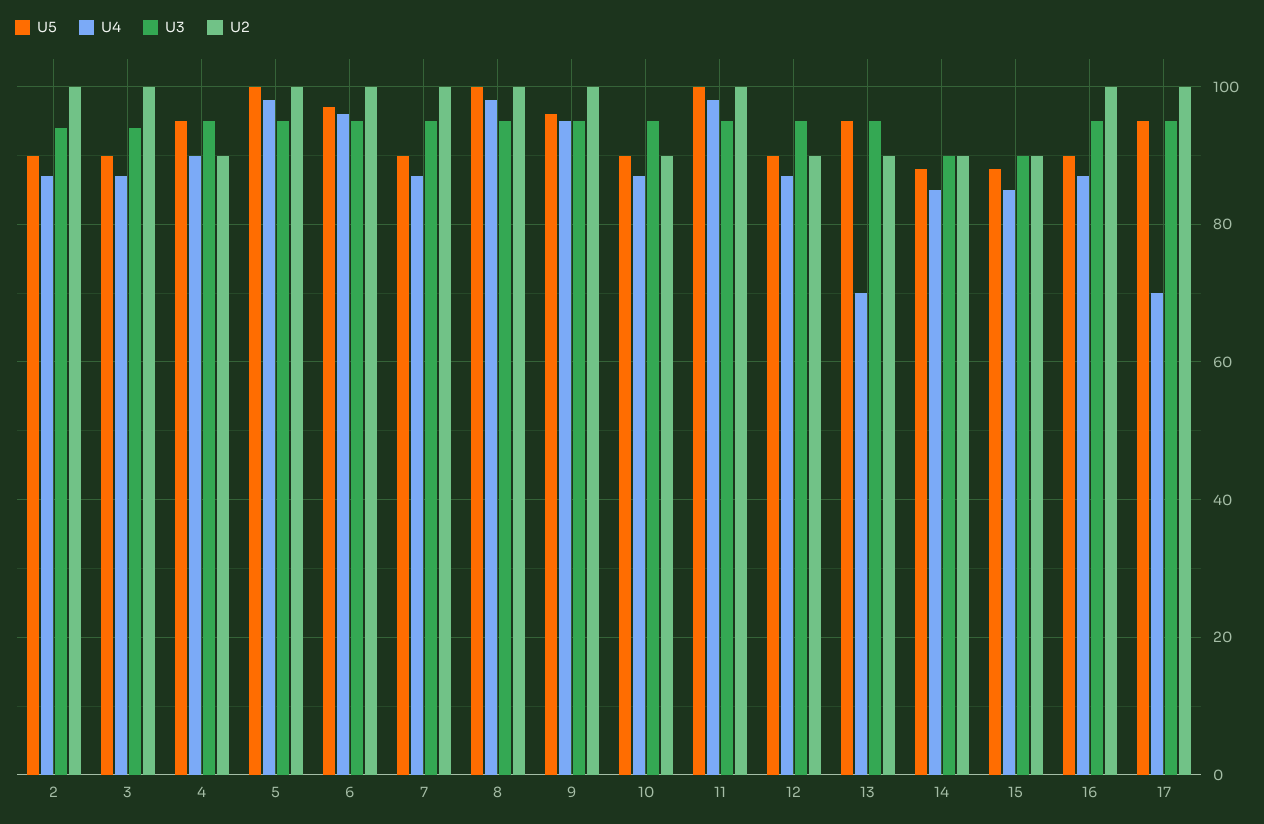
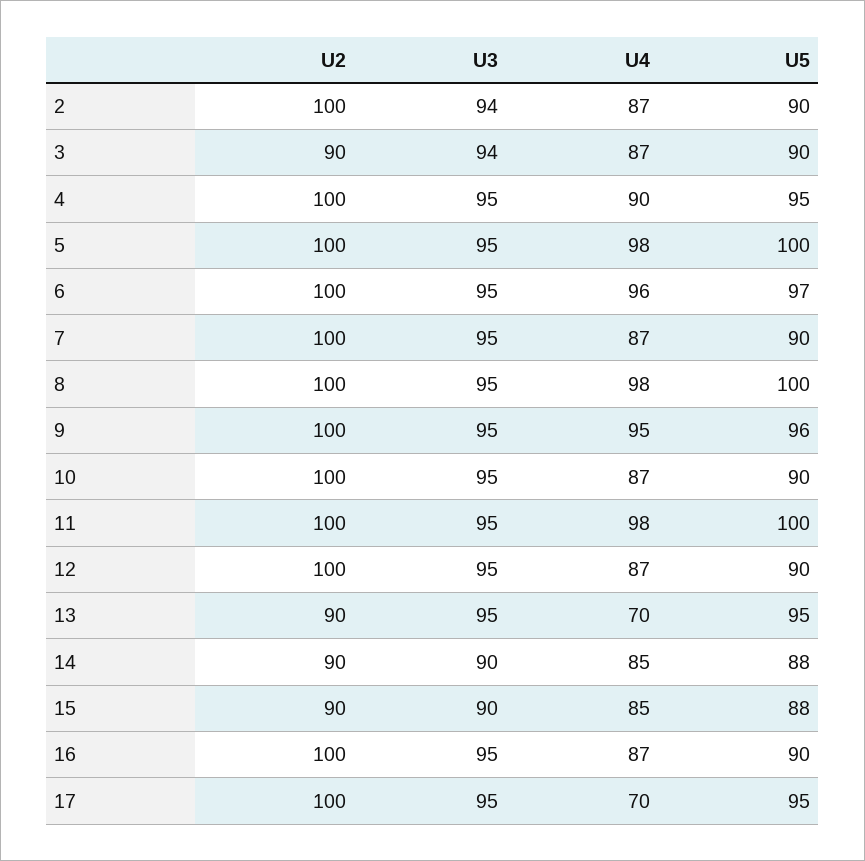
U2, 3: 100 -> 90
U2, 4: 90 -> 100
U2, 10: 90 -> 100
U2, 12: 90 -> 100

